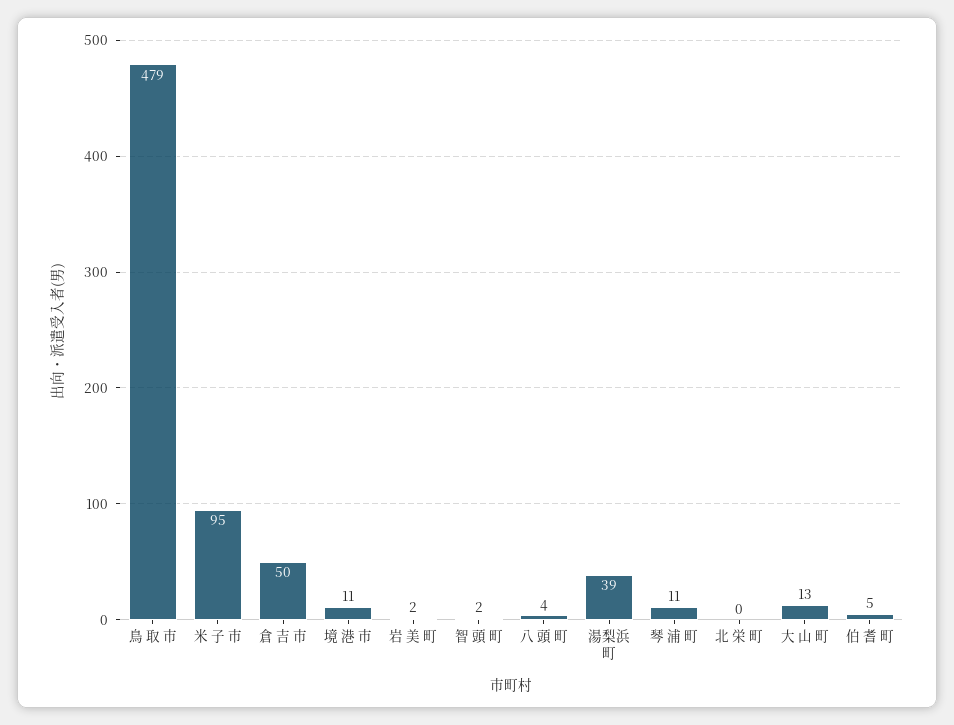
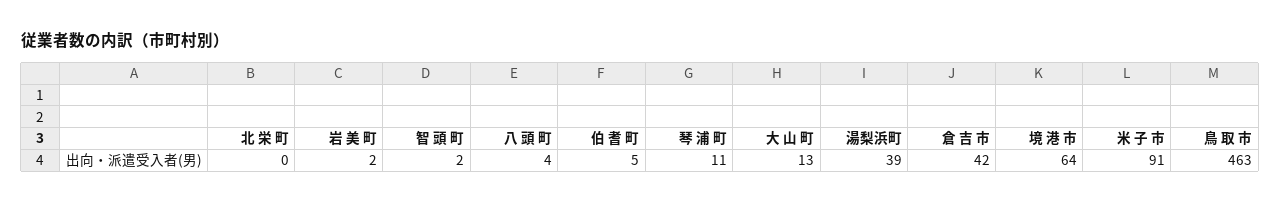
鳥 取 市: 479 -> 463
米 子 市: 95 -> 91
倉 吉 市: 50 -> 42
境 港 市: 11 -> 64

